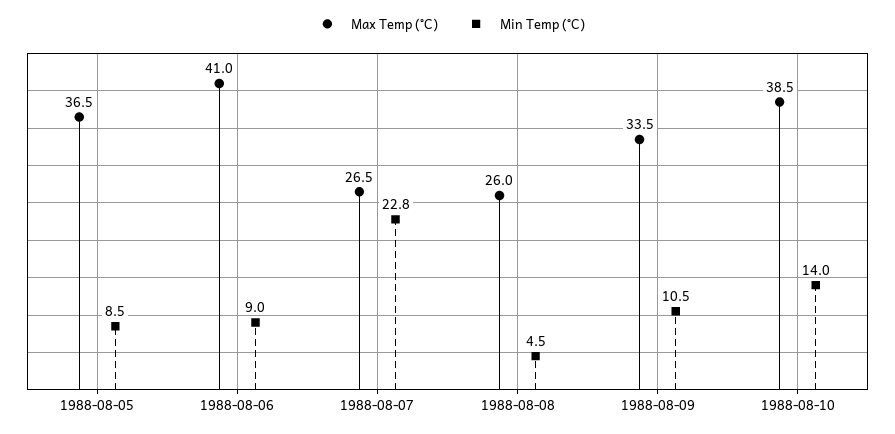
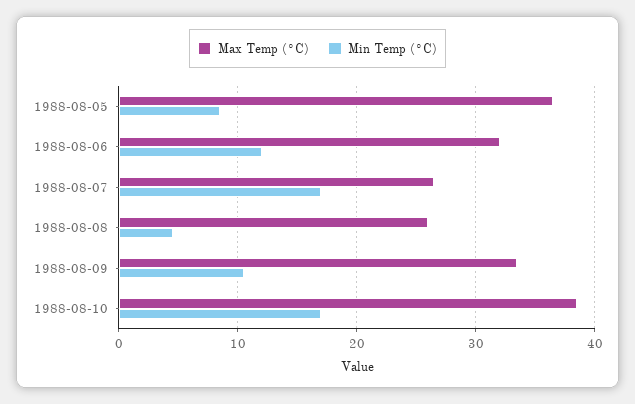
Max Temp (°C), 1988-08-06: 41 -> 32
Min Temp (°C), 1988-08-06: 9 -> 12
Min Temp (°C), 1988-08-07: 22.8 -> 17
Min Temp (°C), 1988-08-10: 14 -> 17

